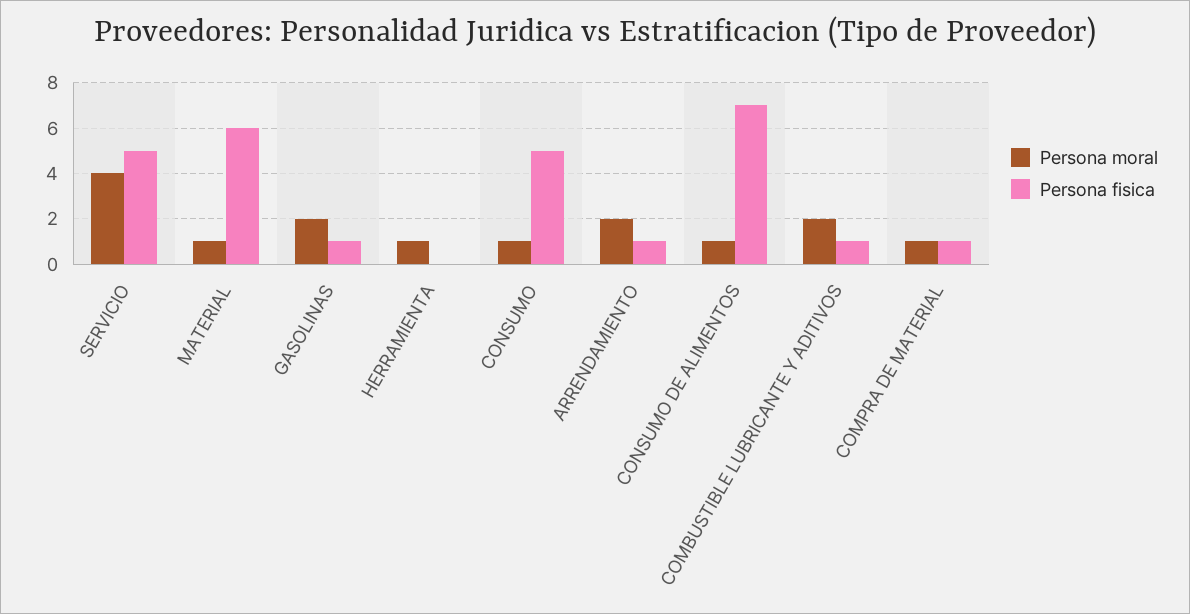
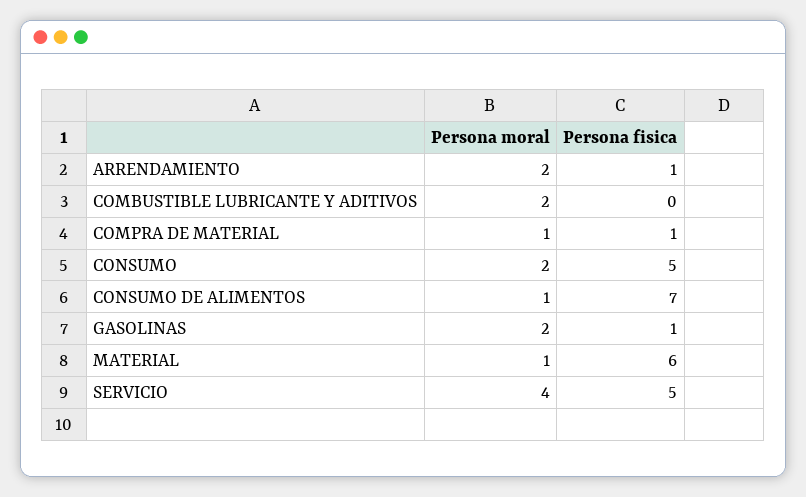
Persona moral, HERRAMIENTA: 1 -> none
Persona fisica, HERRAMIENTA: 0 -> none
Persona moral, CONSUMO: 1 -> 2
Persona fisica, COMBUSTIBLE LUBRICANTE Y ADITIVOS: 1 -> 0

